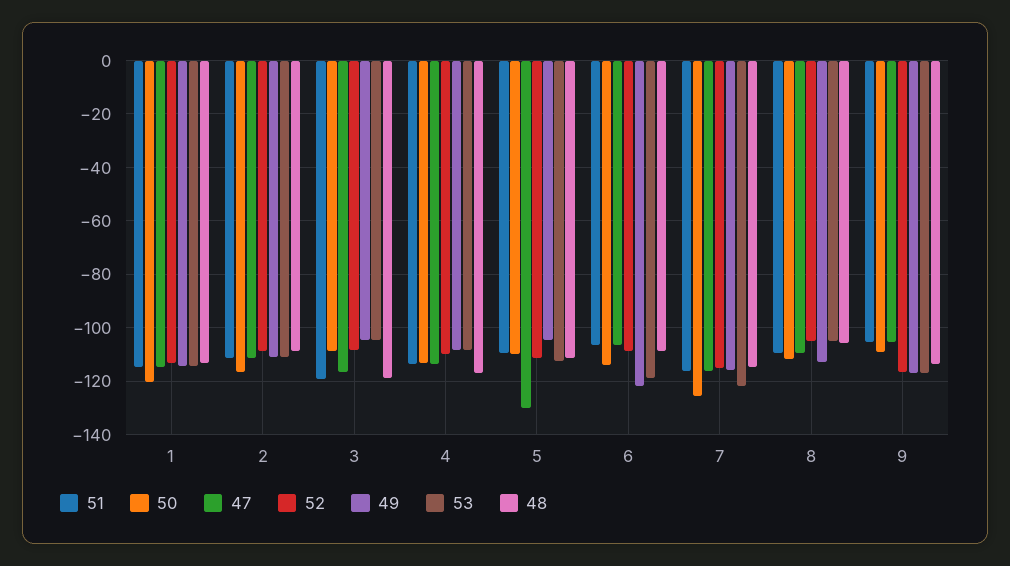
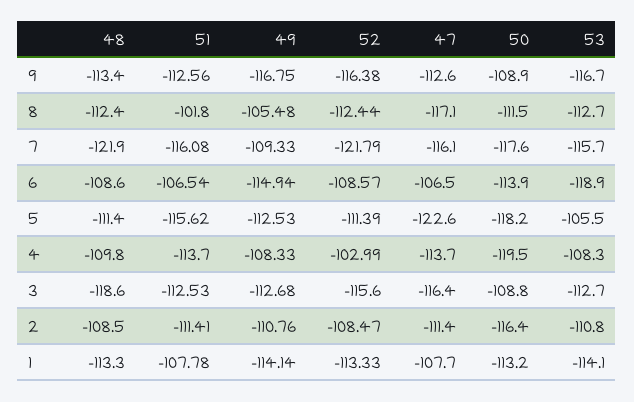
51, 1: -115 -> -107.78
50, 1: -120 -> -113.2
47, 1: -115 -> -107.7
51, 3: -120 -> -112.53
52, 3: -107.5 -> -115.6
49, 3: -105 -> -112.68
53, 3: -105 -> -112.7
50, 4: -112.5 -> -119.5
52, 4: -110 -> -102.99
48, 4: -117.5 -> -109.8
51, 5: -110 -> -115.62
50, 5: -110 -> -118.2
47, 5: -130 -> -122.6
49, 5: -105 -> -112.53
53, 5: -112.5 -> -105.5
49, 6: -122.5 -> -114.94
50, 7: -125 -> -117.6
52, 7: -115 -> -121.79
49, 7: -115 -> -109.33
53, 7: -122.5 -> -115.7
48, 7: -115 -> -121.9
51, 8: -110 -> -101.8
47, 8: -110 -> -117.1
52, 8: -105 -> -112.44
49, 8: -112.5 -> -105.48
53, 8: -105 -> -112.7
48, 8: -105 -> -112.4
51, 9: -105 -> -112.56
47, 9: -105 -> -112.6

